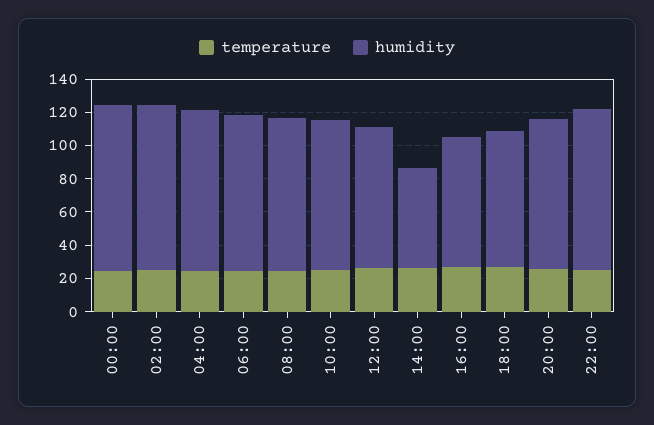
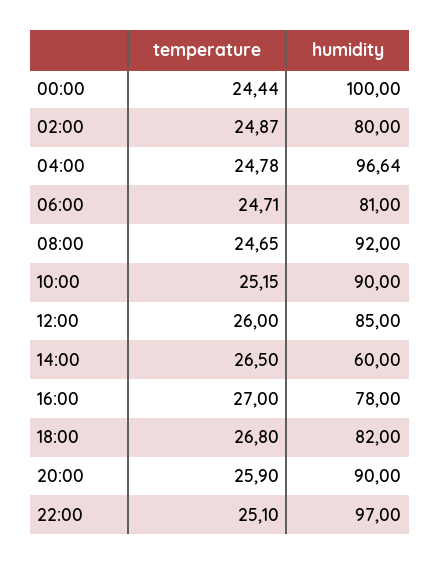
humidity, 02:00: 100 -> 80
humidity, 06:00: 95 -> 81

